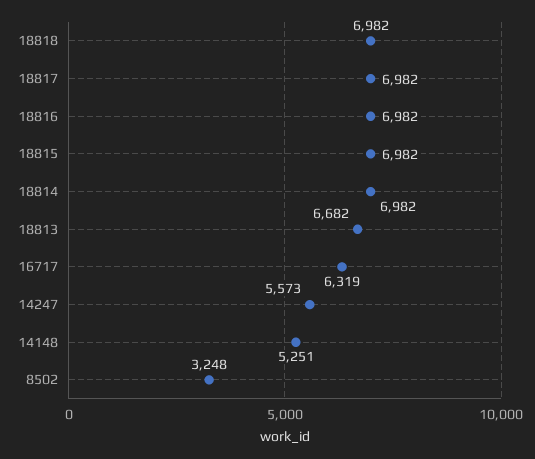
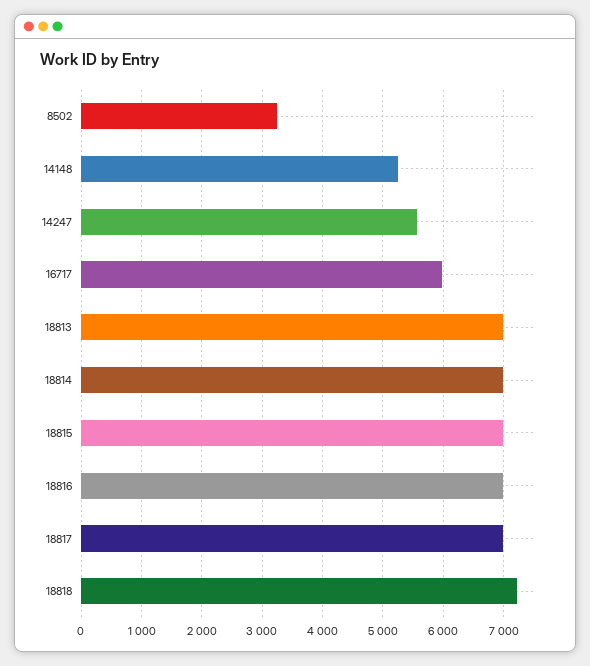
18818: 6982 -> 7200
18813: 6682 -> 7000
16717: 6319 -> 6000

